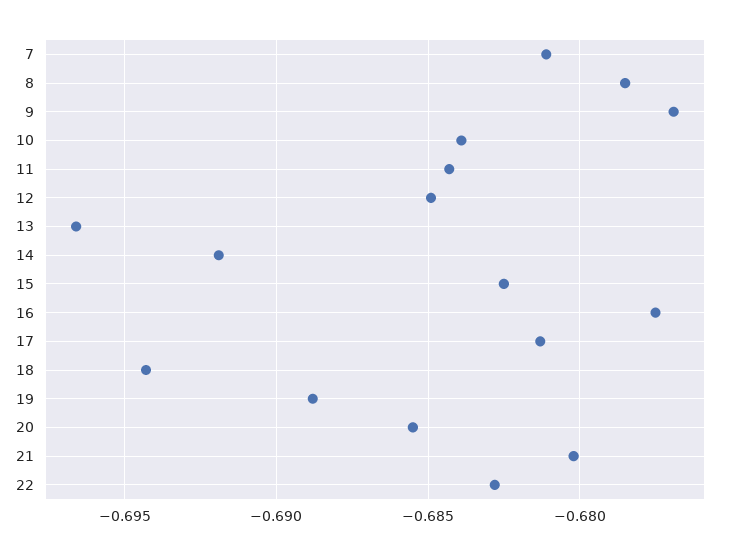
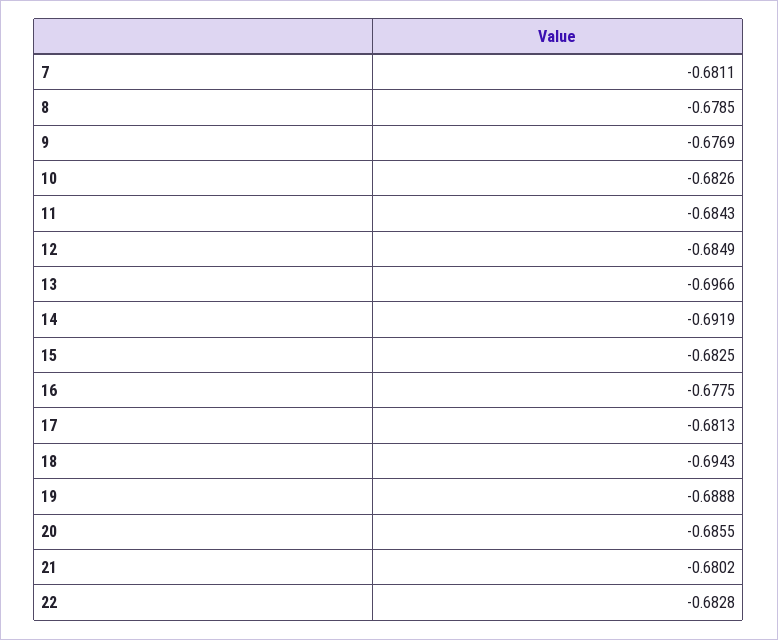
10: -0.684 -> -0.6826

